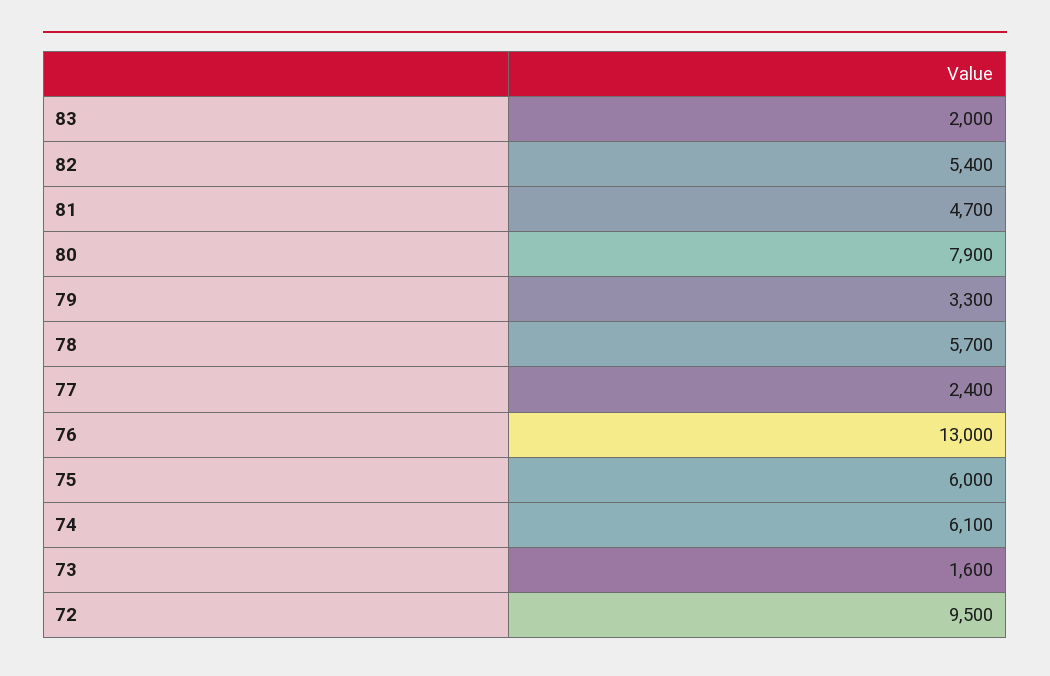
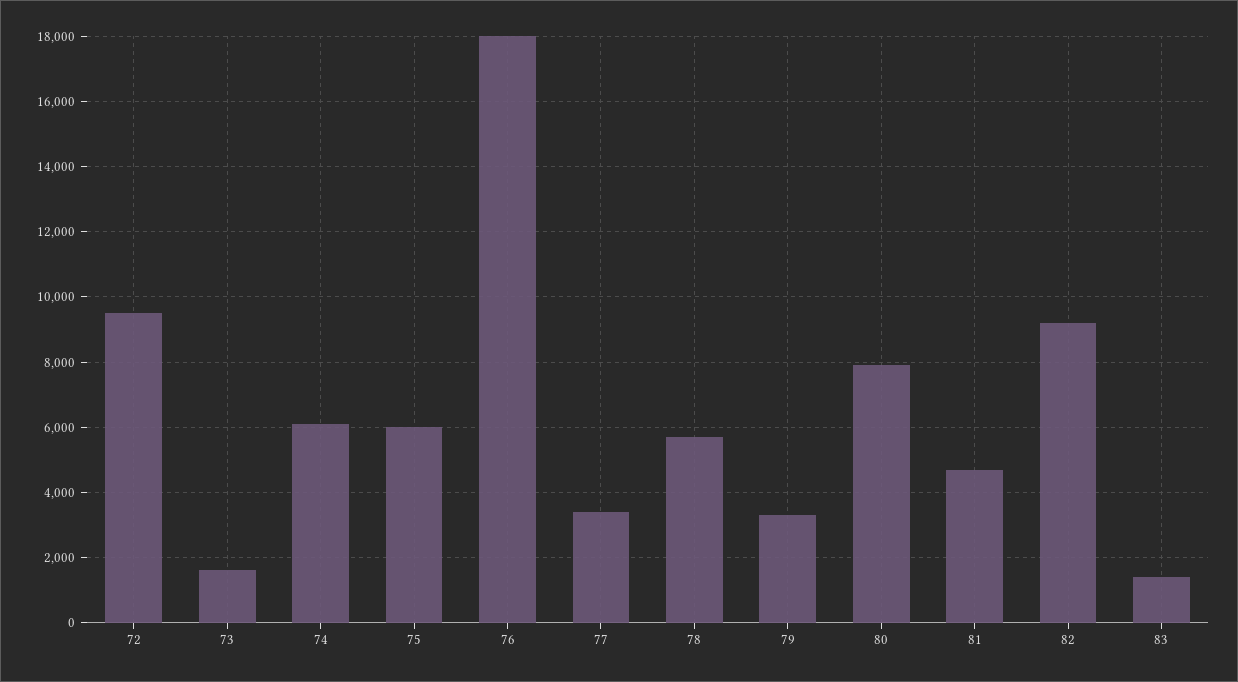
83: 2000 -> 1400
82: 5400 -> 9200
77: 2400 -> 3400
76: 13000 -> 18000

